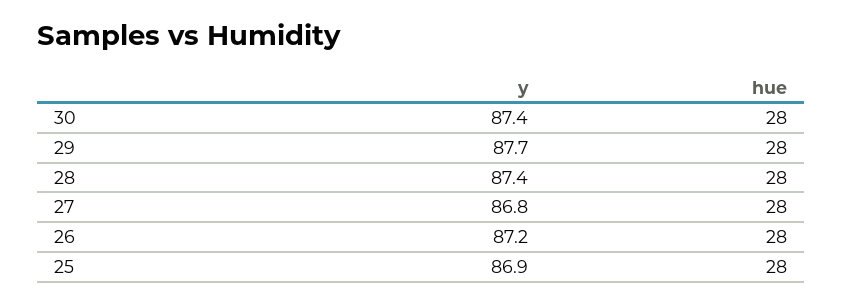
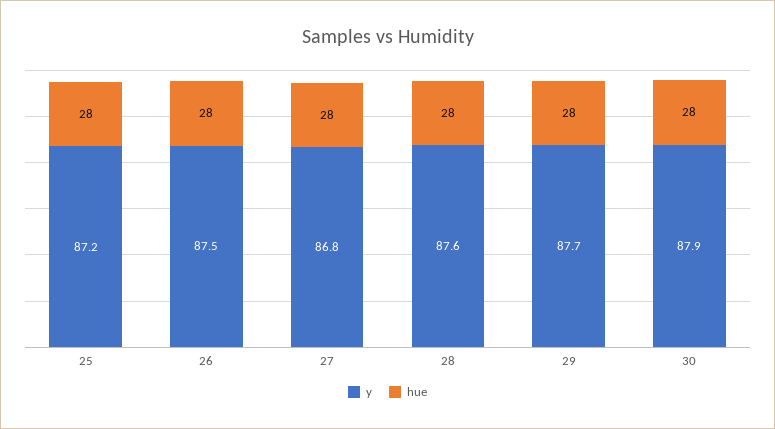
y, 30: 87.4 -> 87.9
y, 28: 87.4 -> 87.6
y, 26: 87.2 -> 87.5
y, 25: 86.9 -> 87.2

